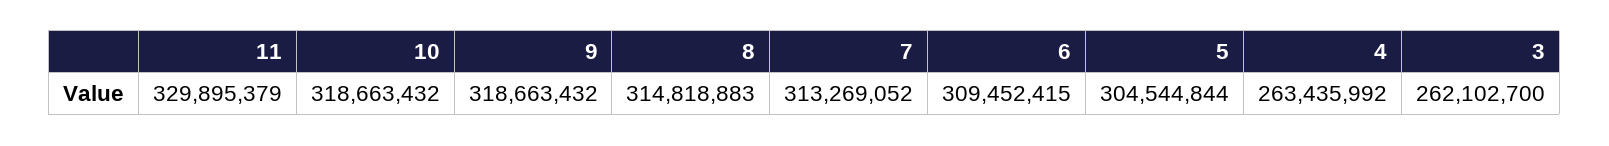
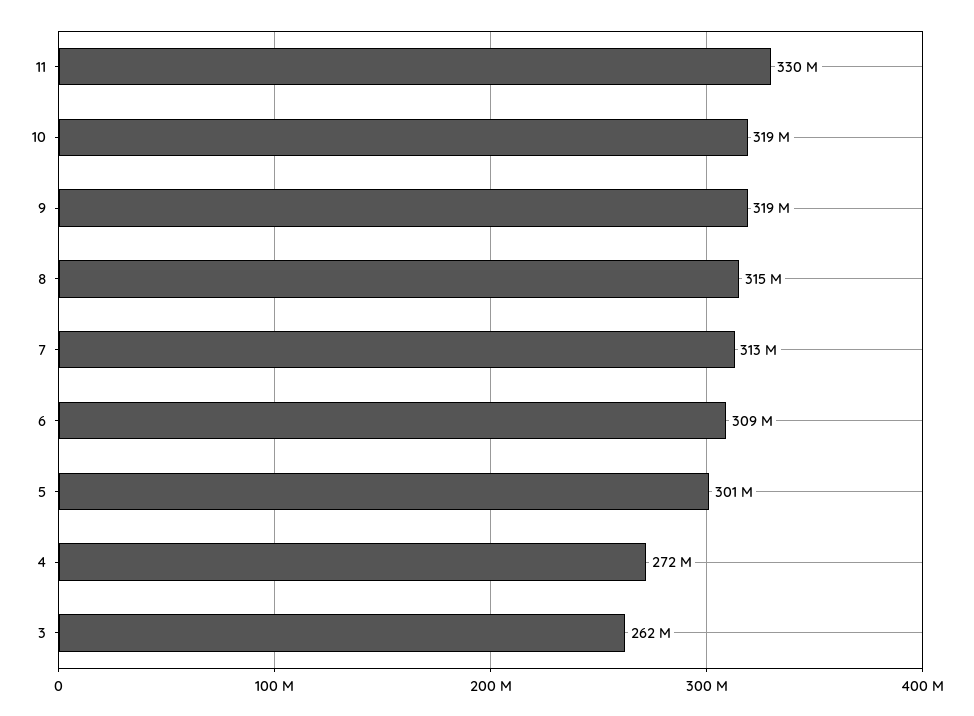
5: 304544844 -> 301000000
4: 263435992 -> 272000000

